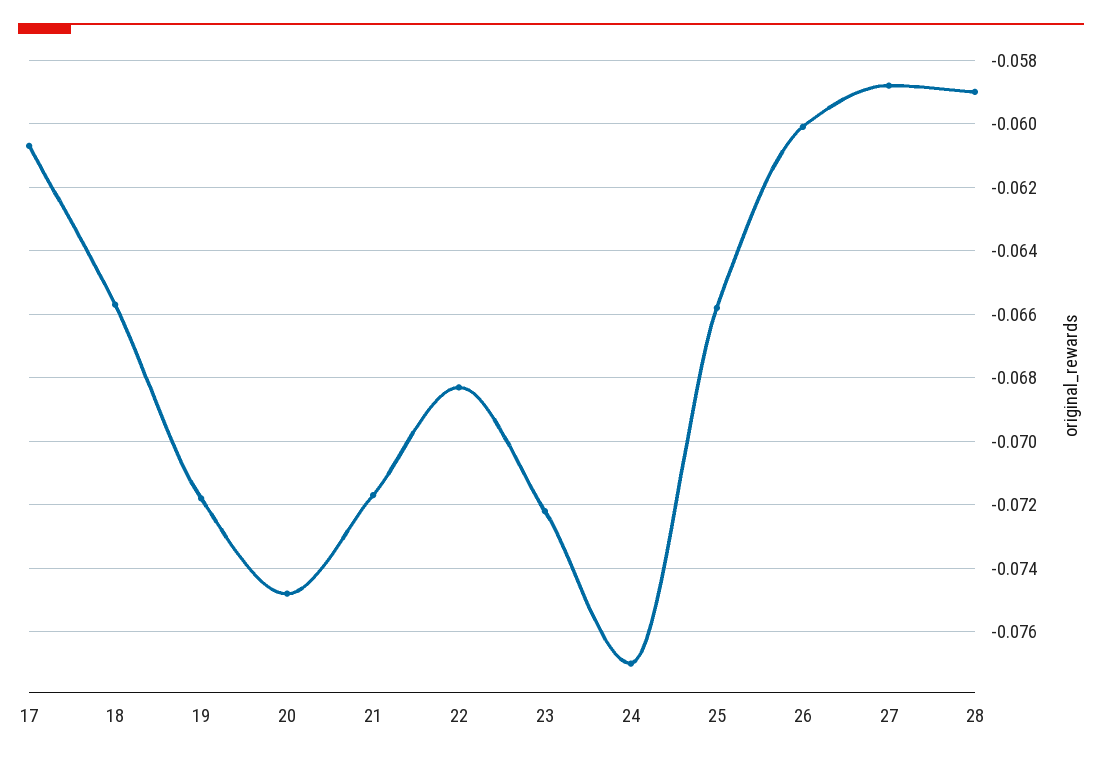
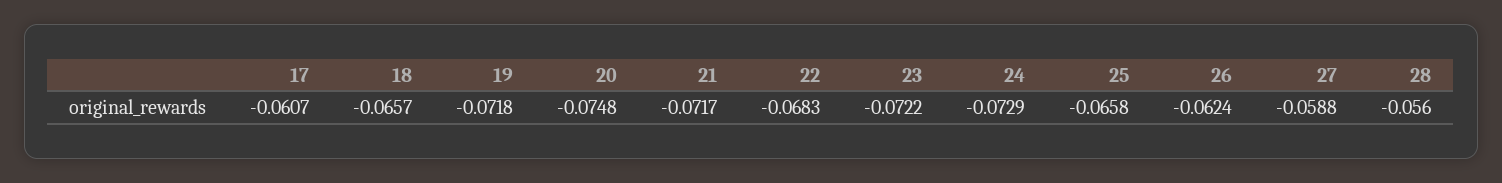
24: -0.077 -> -0.0729
26: -0.06 -> -0.0624
28: -0.059 -> -0.056

